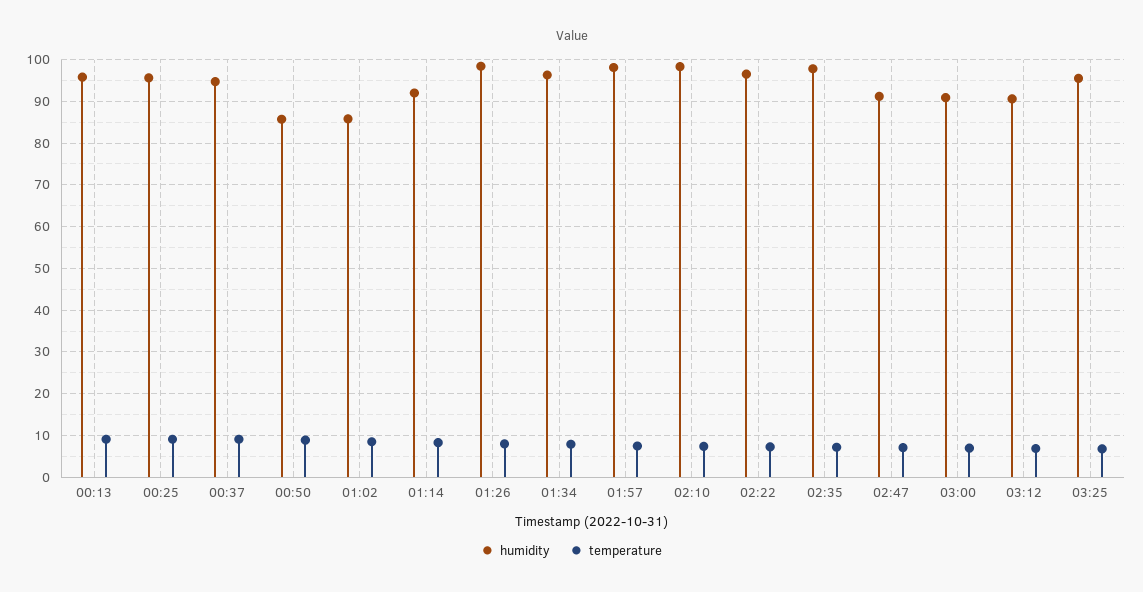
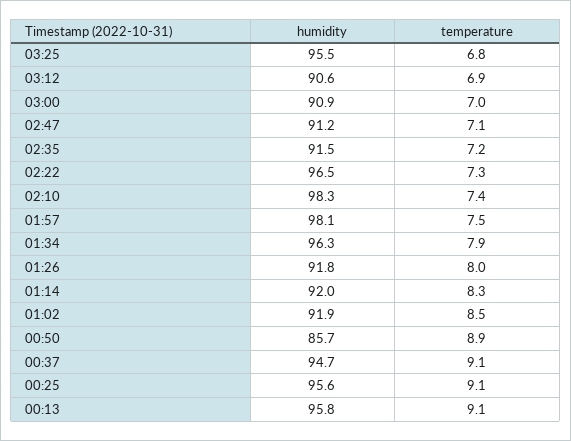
humidity, 01:02: 86 -> 91.9
humidity, 01:26: 98 -> 91.8
humidity, 02:35: 98 -> 91.5

